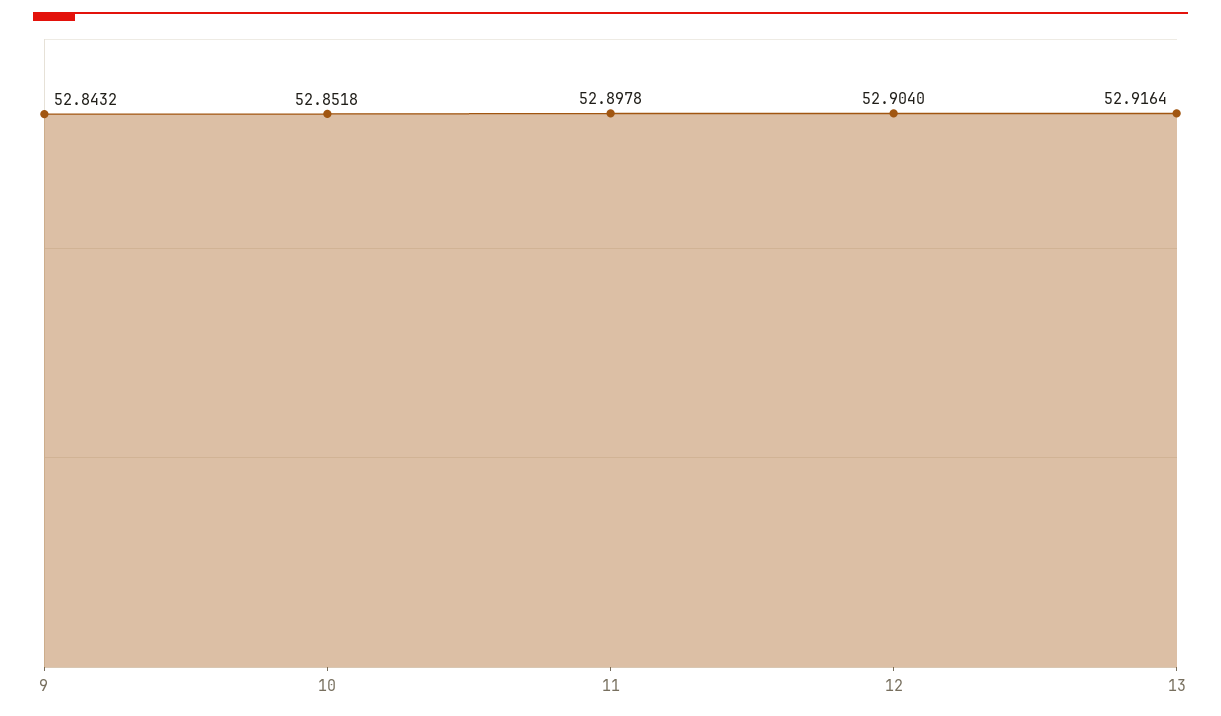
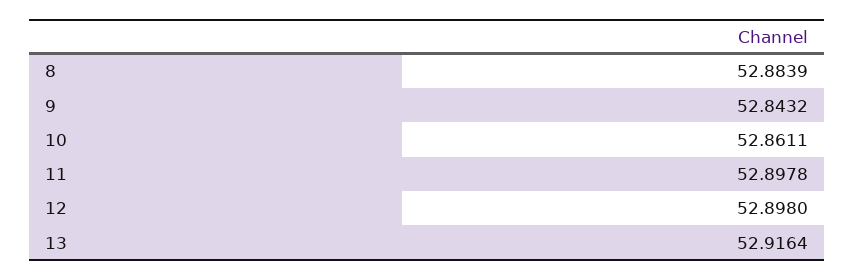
10: 52.8518 -> 52.8611
12: 52.904 -> 52.898
8: none -> 52.8839

